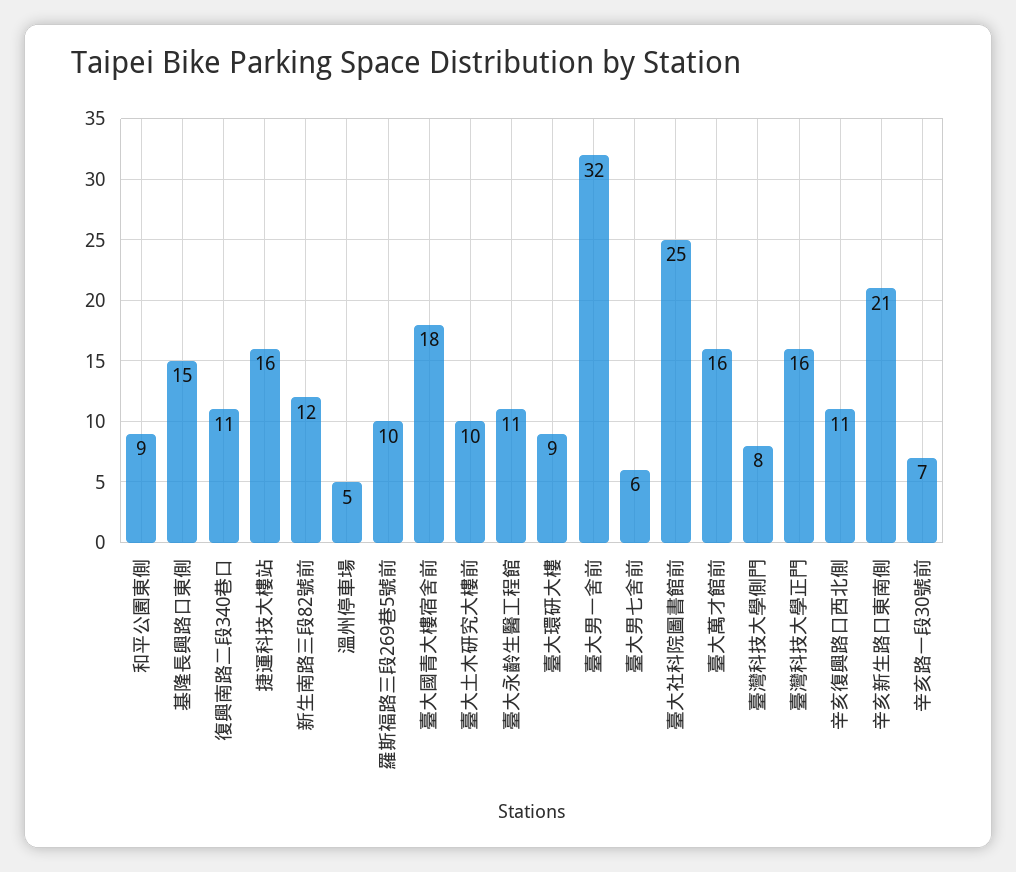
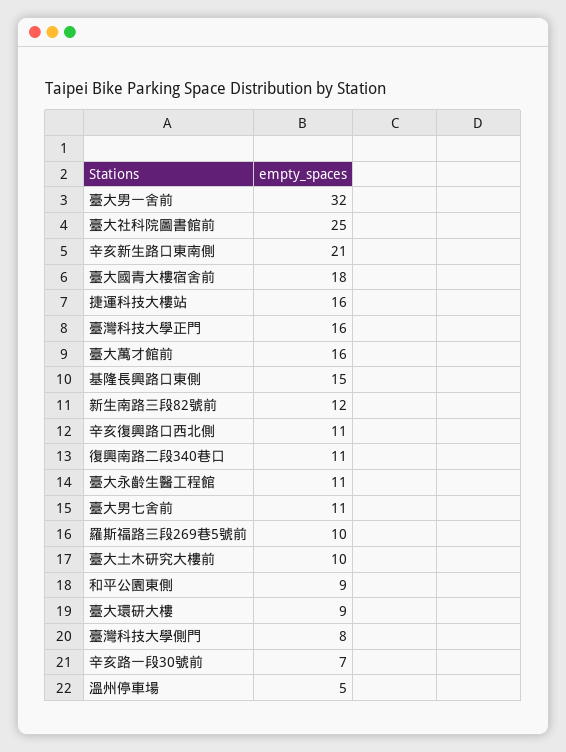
臺大男七舍前: 6 -> 11

